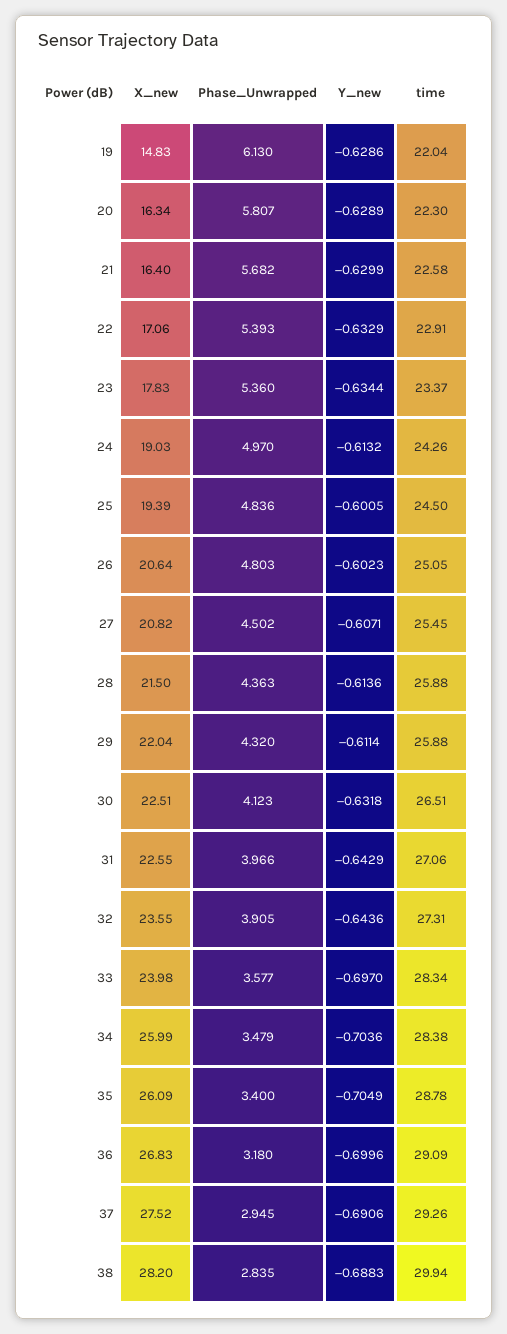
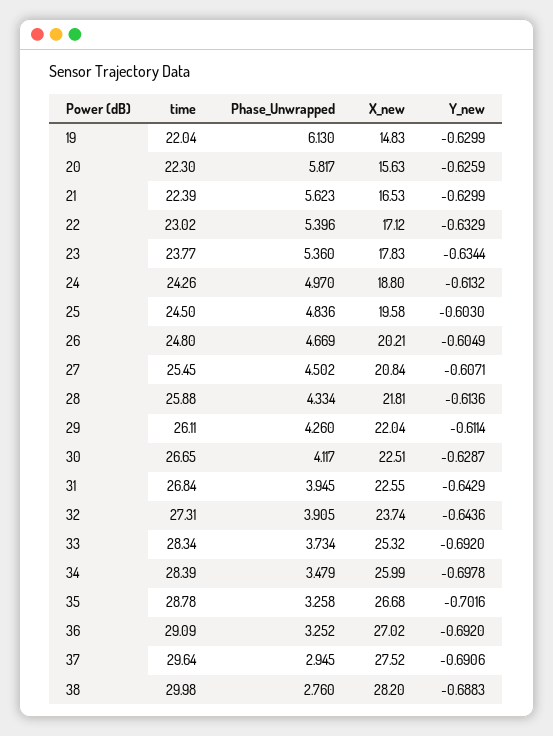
Y_new, 19: -0.6286 -> -0.6299
X_new, 20: 16.34 -> 15.63
Phase_Unwrapped, 20: 5.807 -> 5.817
Y_new, 20: -0.6289 -> -0.6259
X_new, 21: 16.4 -> 16.53
Phase_Unwrapped, 21: 5.682 -> 5.623
time, 21: 22.58 -> 22.39
X_new, 22: 17.06 -> 17.12
Phase_Unwrapped, 22: 5.393 -> 5.396
time, 22: 22.91 -> 23.02
time, 23: 23.37 -> 23.77
X_new, 24: 19.03 -> 18.8
X_new, 25: 19.39 -> 19.58
Y_new, 25: -0.6005 -> -0.603
X_new, 26: 20.64 -> 20.21
Phase_Unwrapped, 26: 4.803 -> 4.669
Y_new, 26: -0.6023 -> -0.6049
time, 26: 25.05 -> 24.8
X_new, 27: 20.82 -> 20.84
X_new, 28: 21.5 -> 21.81
Phase_Unwrapped, 28: 4.363 -> 4.334
Phase_Unwrapped, 29: 4.32 -> 4.26
time, 29: 25.88 -> 26.11
Phase_Unwrapped, 30: 4.123 -> 4.117
Y_new, 30: -0.6318 -> -0.6287
time, 30: 26.51 -> 26.65
Phase_Unwrapped, 31: 3.966 -> 3.945
time, 31: 27.06 -> 26.84
X_new, 32: 23.55 -> 23.74
X_new, 33: 23.98 -> 25.32
Phase_Unwrapped, 33: 3.577 -> 3.734
Y_new, 33: -0.697 -> -0.692
Y_new, 34: -0.7036 -> -0.6978
time, 34: 28.38 -> 28.39
X_new, 35: 26.09 -> 26.68
Phase_Unwrapped, 35: 3.4 -> 3.258
Y_new, 35: -0.7049 -> -0.7016
X_new, 36: 26.83 -> 27.02
Phase_Unwrapped, 36: 3.18 -> 3.252
Y_new, 36: -0.6996 -> -0.692
time, 37: 29.26 -> 29.64
Phase_Unwrapped, 38: 2.835 -> 2.76
time, 38: 29.94 -> 29.98

